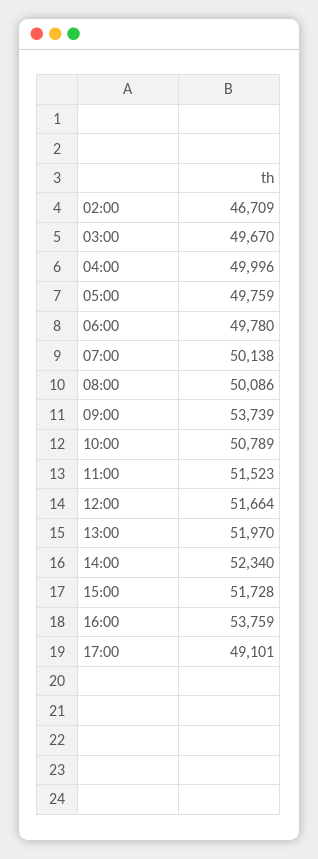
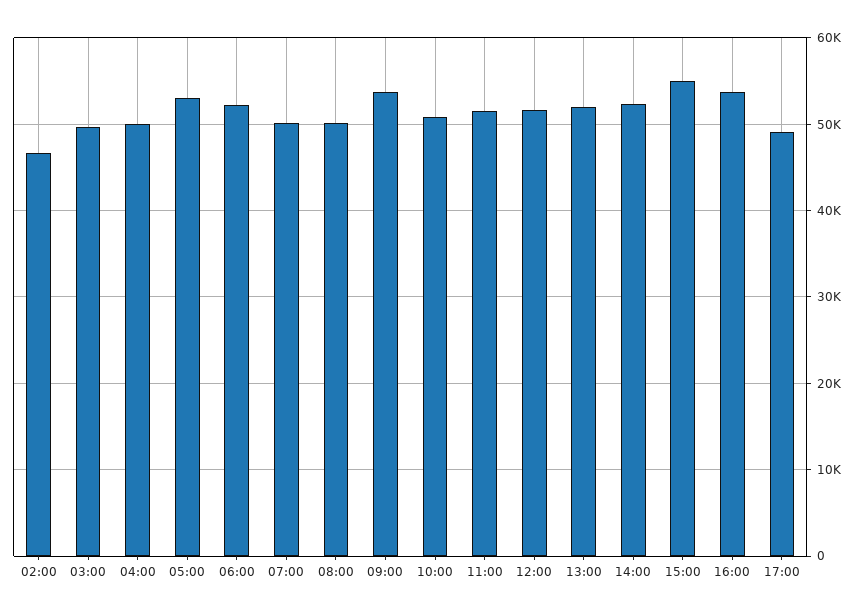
05:00: 49759 -> 53000
06:00: 49780 -> 52000
15:00: 51728 -> 55000

